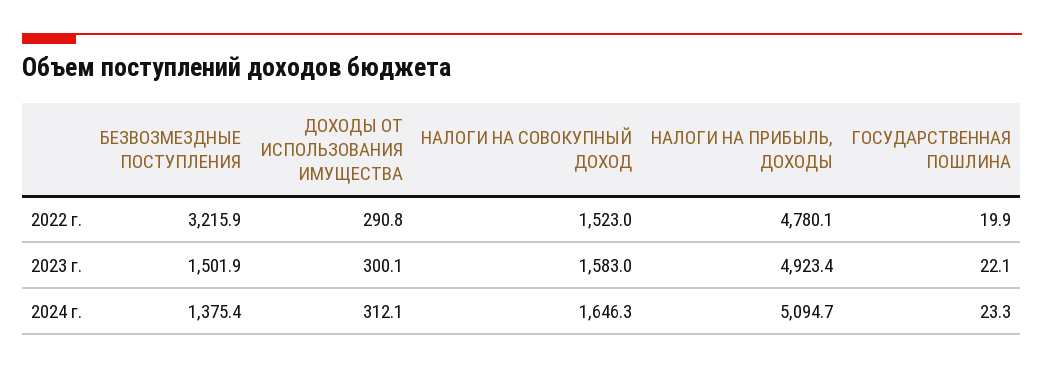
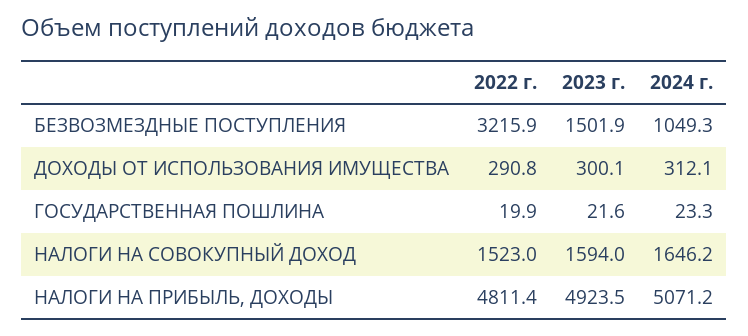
НАЛОГИ НА ПРИБЫЛЬ, ДОХОДЫ, 2022 г.: 4780.1 -> 4811.4
НАЛОГИ НА СОВОКУПНЫЙ ДОХОД, 2023 г.: 1583 -> 1594
НАЛОГИ НА ПРИБЫЛЬ, ДОХОДЫ, 2023 г.: 4923.4 -> 4923.5
ГОСУДАРСТВЕННАЯ ПОШЛИНА, 2023 г.: 22.1 -> 21.6
БЕЗВОЗМЕЗДНЫЕ ПОСТУПЛЕНИЯ, 2024 г.: 1375.4 -> 1049.3
НАЛОГИ НА СОВОКУПНЫЙ ДОХОД, 2024 г.: 1646.3 -> 1646.2
НАЛОГИ НА ПРИБЫЛЬ, ДОХОДЫ, 2024 г.: 5094.7 -> 5071.2

